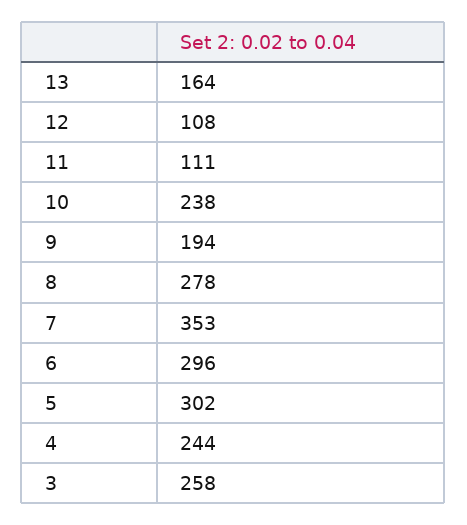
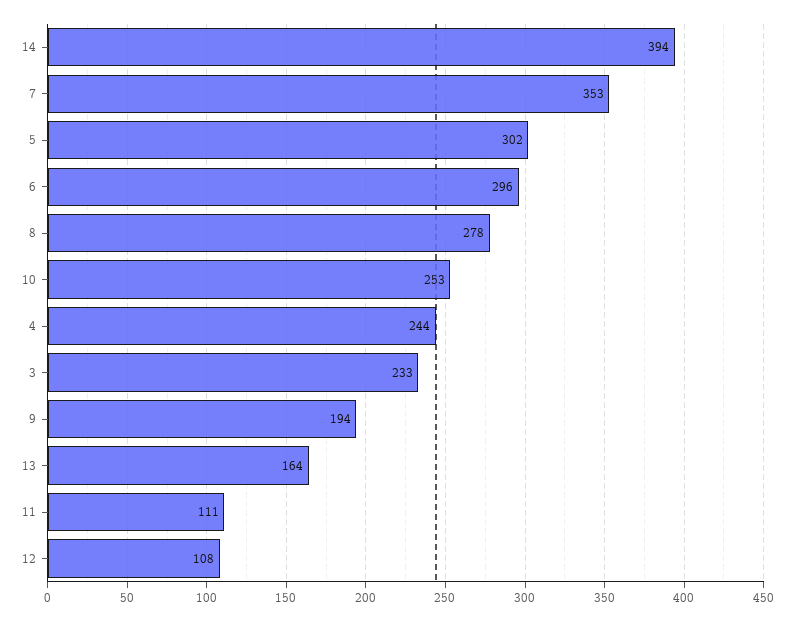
10: 238 -> 253
3: 258 -> 233
14: none -> 394

